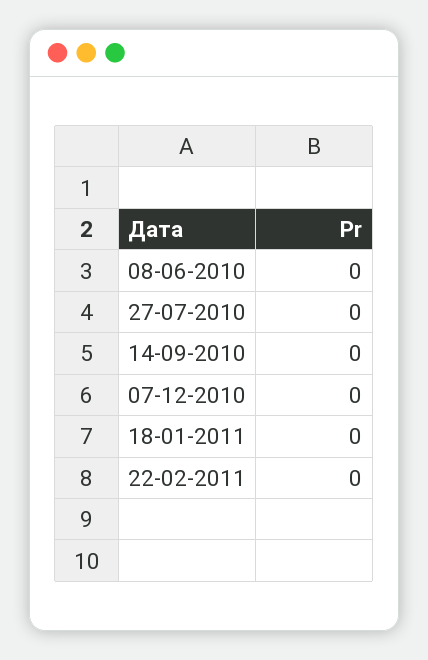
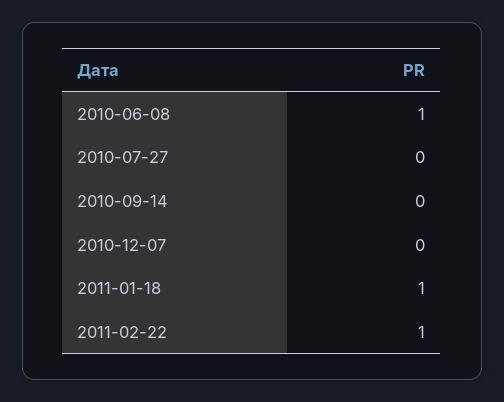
08-06-2010: 0 -> 1
18-01-2011: 0 -> 1
22-02-2011: 0 -> 1

